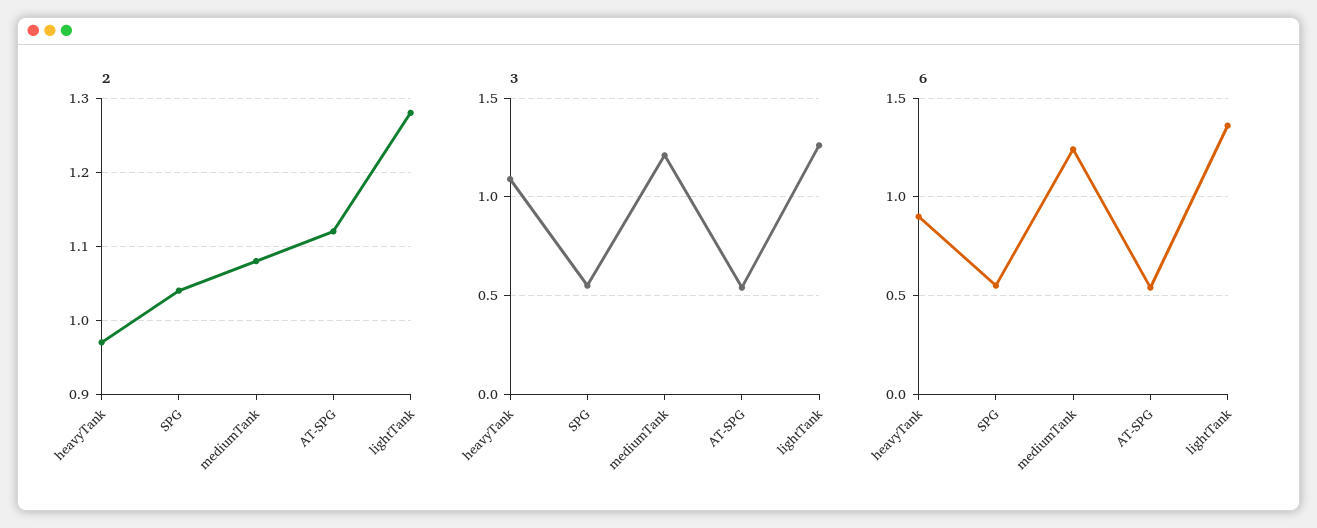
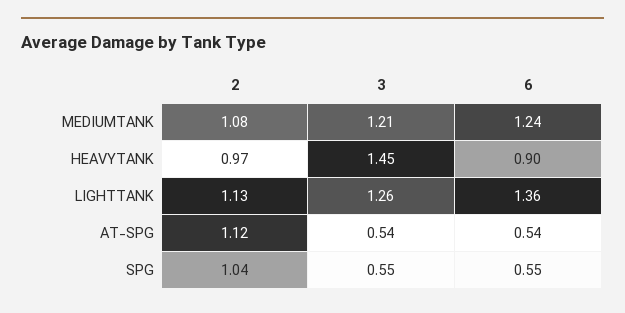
2, lightTank: 1.28 -> 1.13
3, heavyTank: 1.1 -> 1.45

